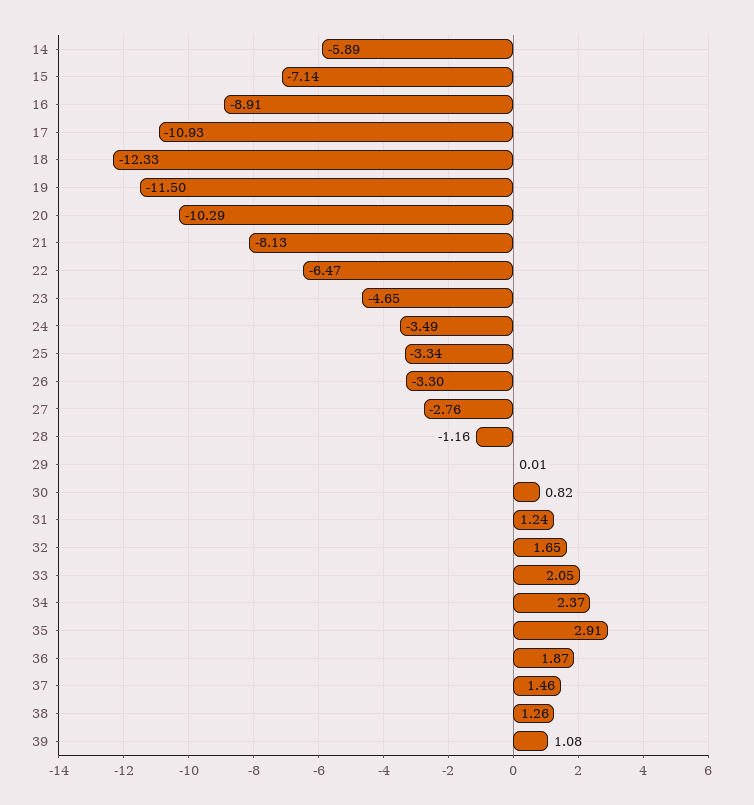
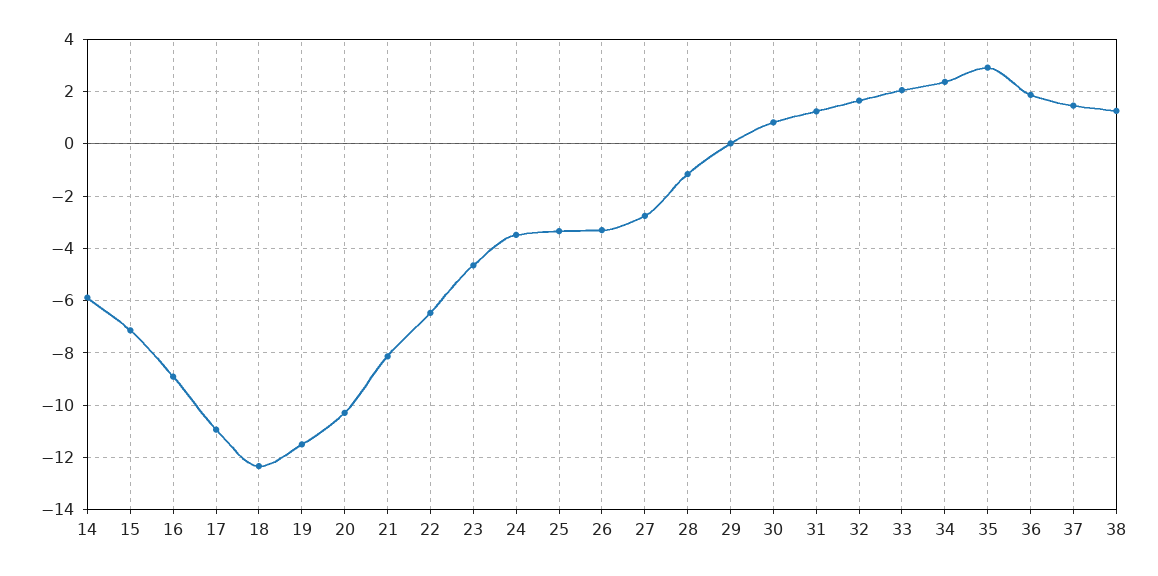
39: 1.08 -> none

